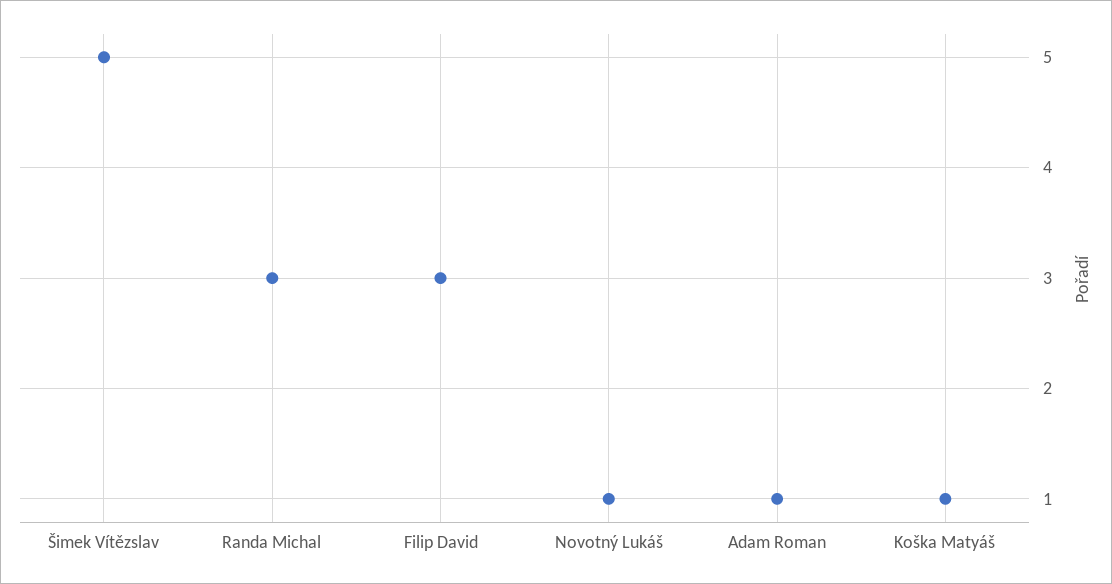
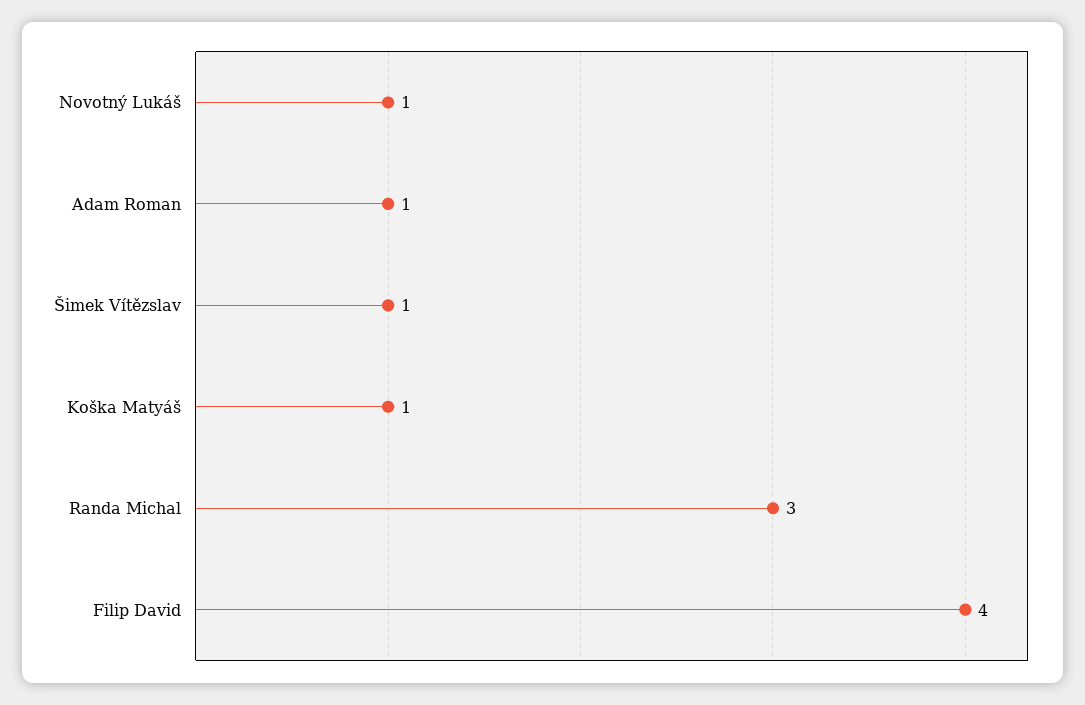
Šimek Vítězslav: 5 -> 1
Filip David: 3 -> 4

